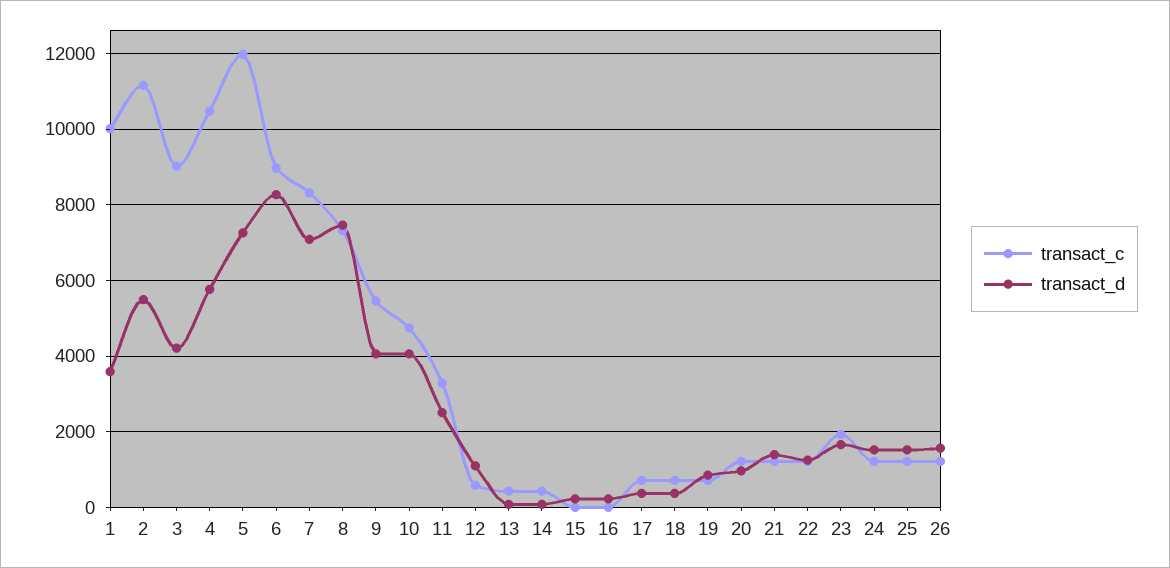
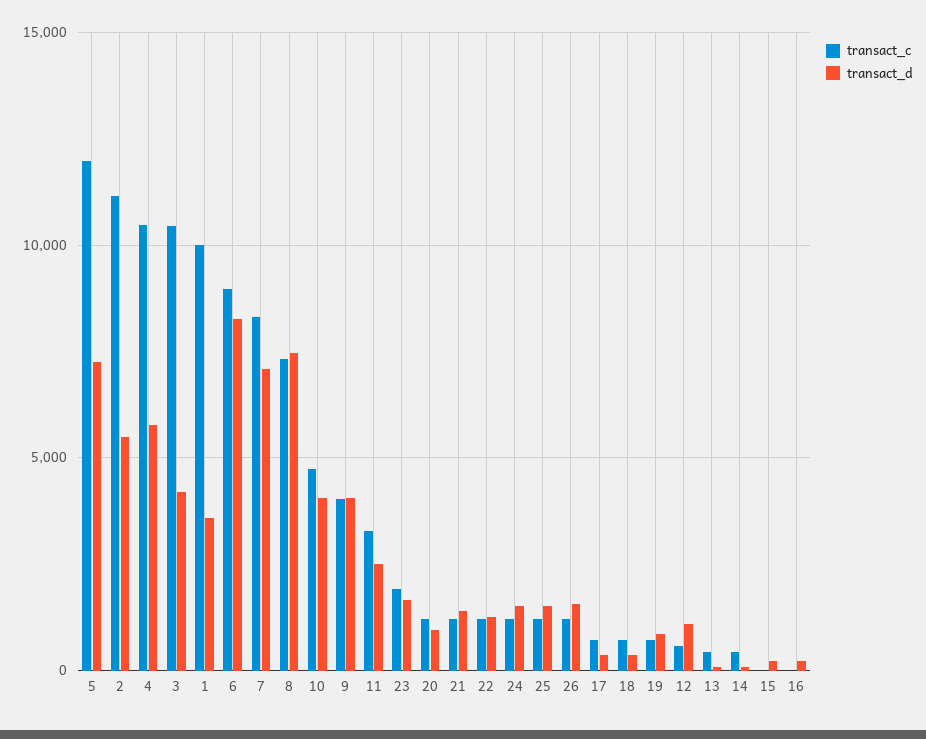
transact_c, 3: 9000 -> 10500
transact_c, 9: 5400 -> 4000

